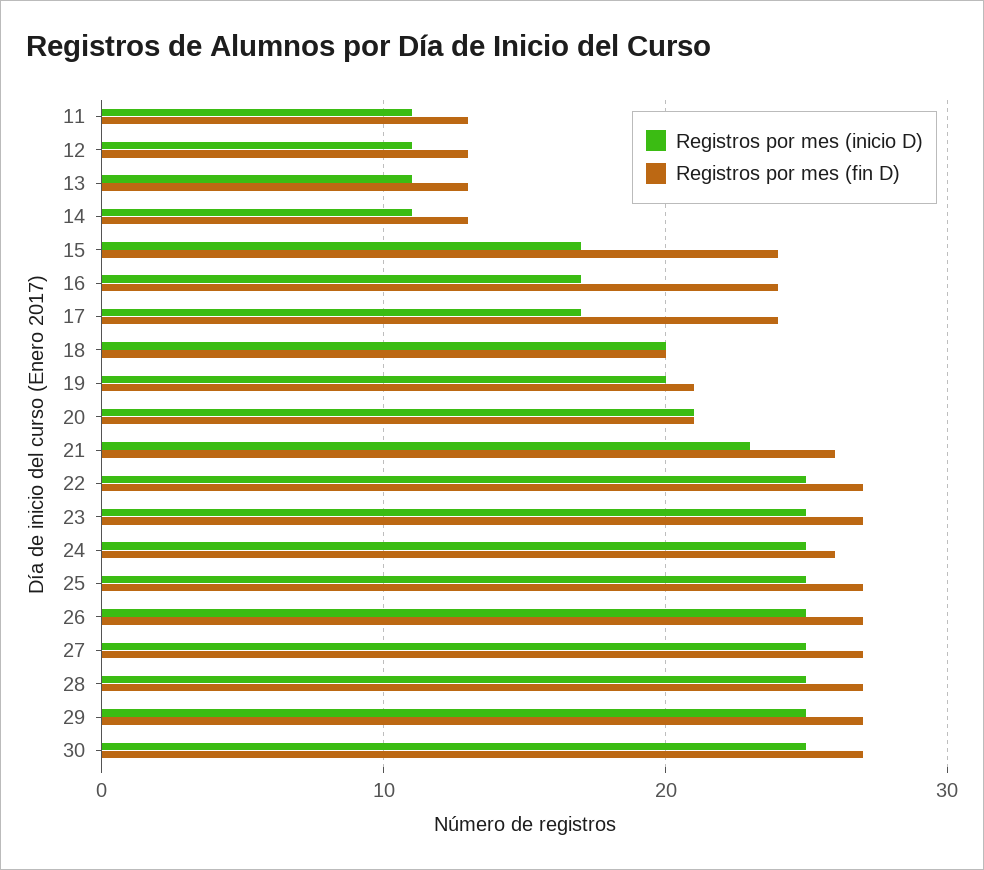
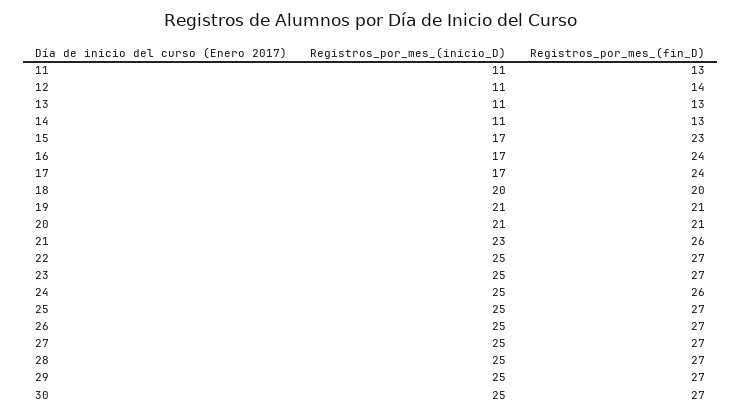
Registros por mes (fin D), 12: 13 -> 14
Registros por mes (fin D), 15: 24 -> 23
Registros por mes (inicio D), 19: 20 -> 21

